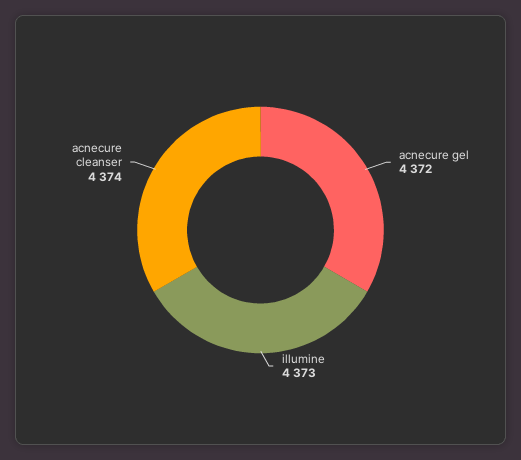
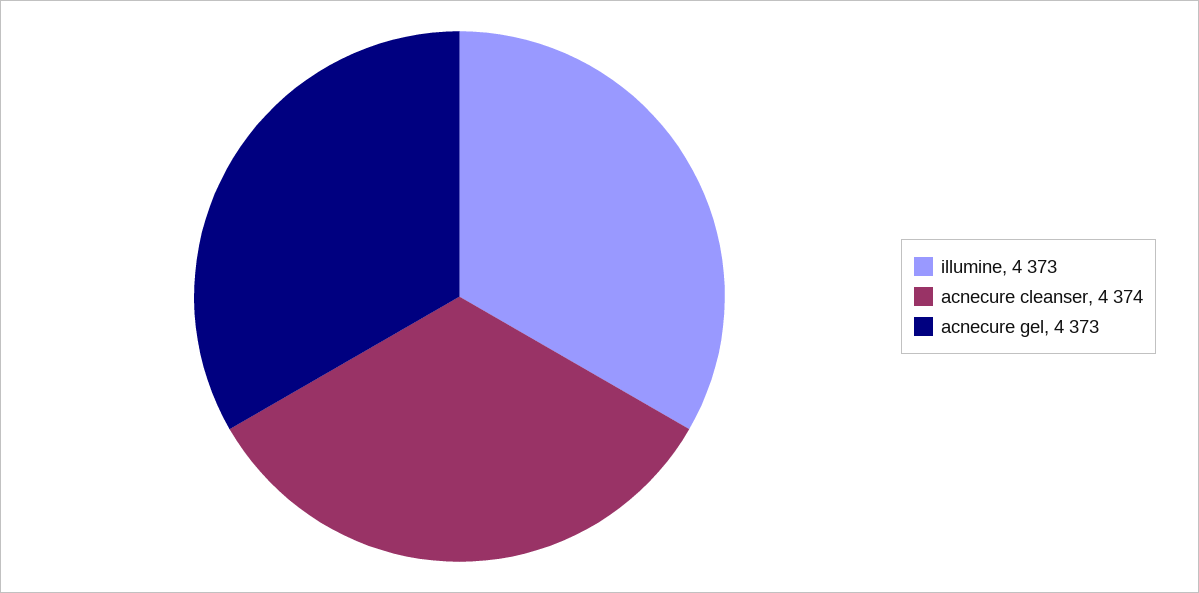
acnecure gel: 4372 -> 4373

